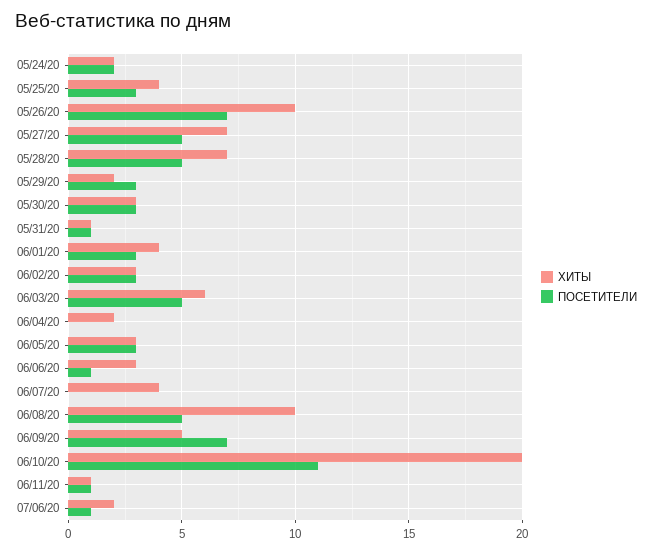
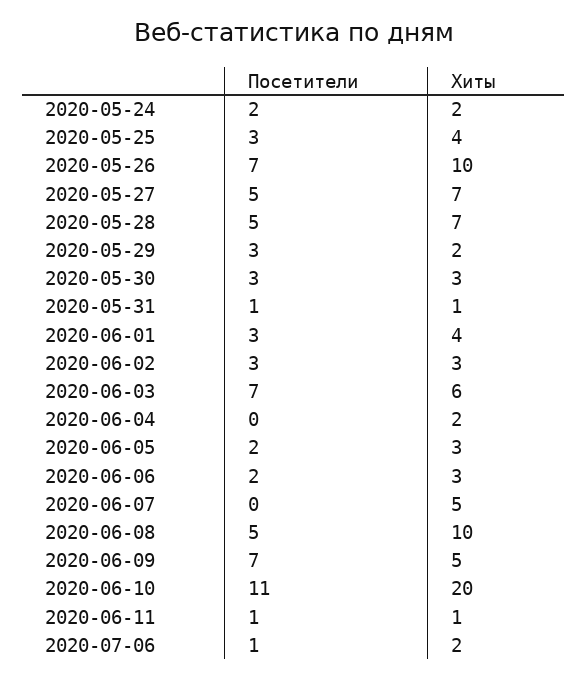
ПОСЕТИТЕЛИ, 06/03/20: 5 -> 7
ПОСЕТИТЕЛИ, 06/05/20: 3 -> 2
ПОСЕТИТЕЛИ, 06/06/20: 1 -> 2
ХИТЫ, 06/07/20: 4 -> 5

